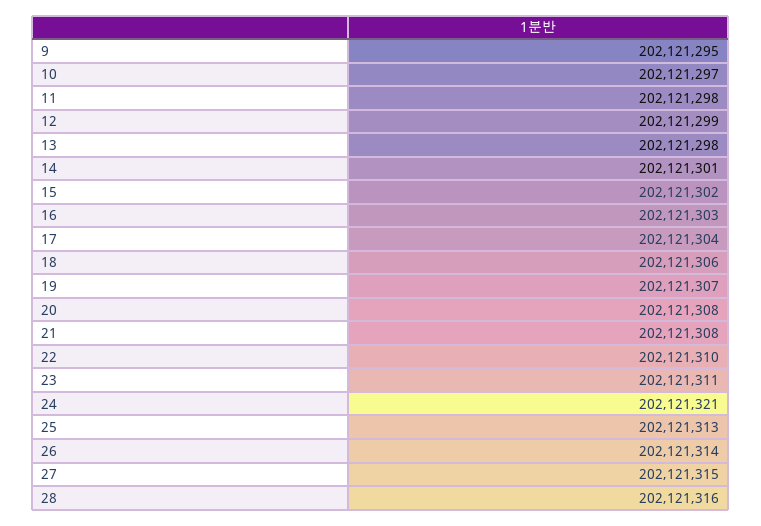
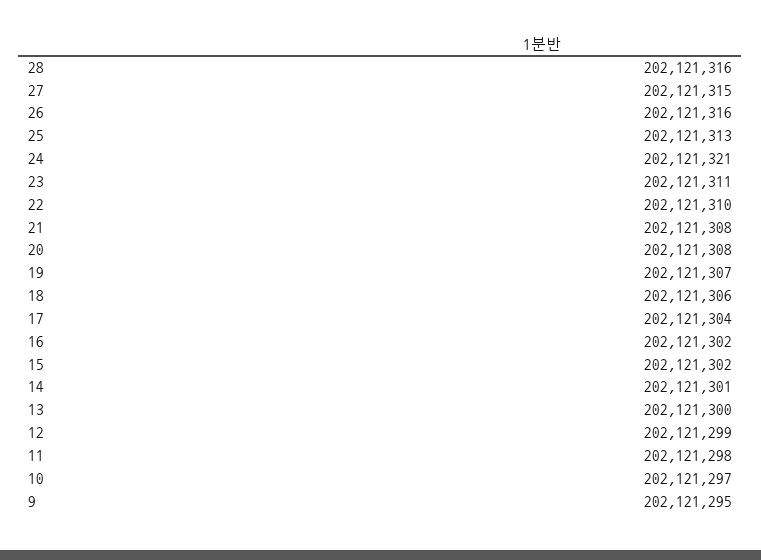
13: 202121298 -> 202121300
16: 202121303 -> 202121302
26: 202121314 -> 202121316

